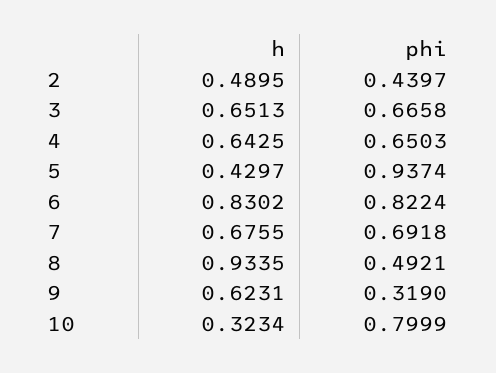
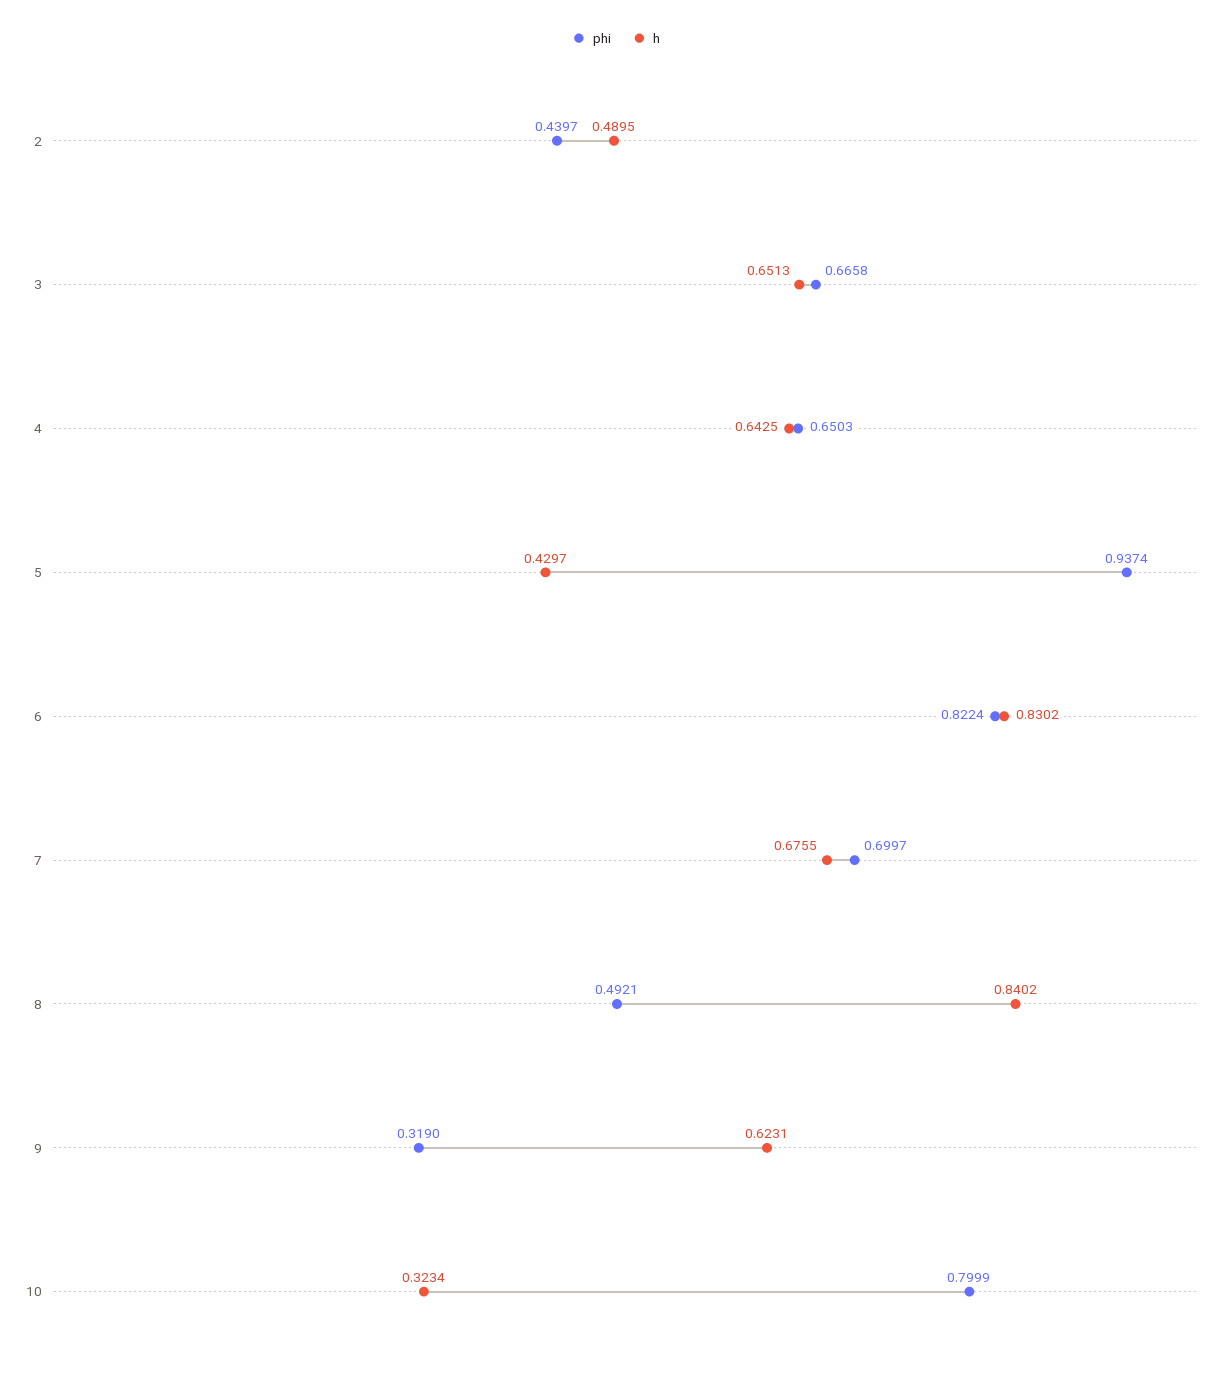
phi, 7: 0.6918 -> 0.6997
h, 8: 0.9335 -> 0.8402

